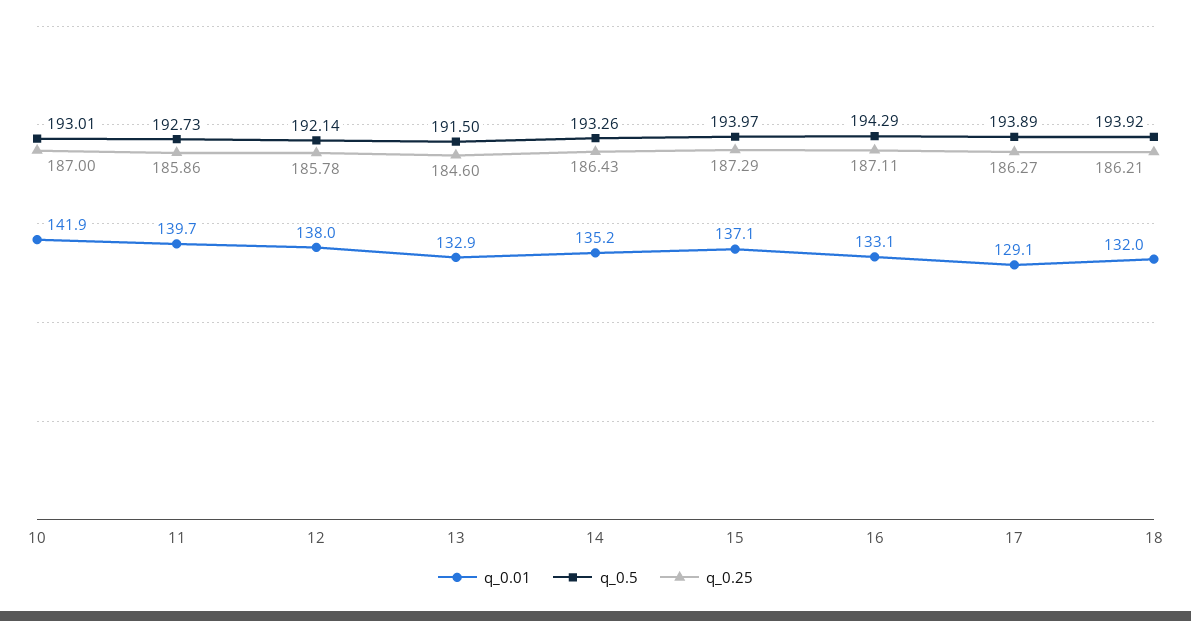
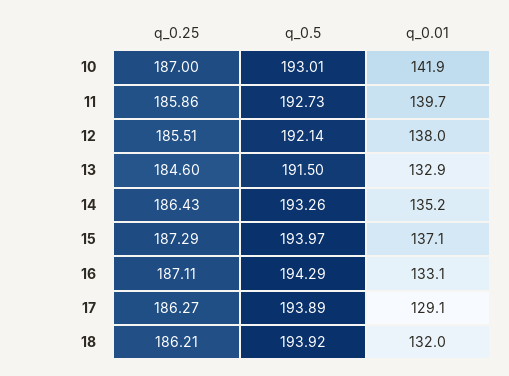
q_0.25, 12: 185.78 -> 185.51

